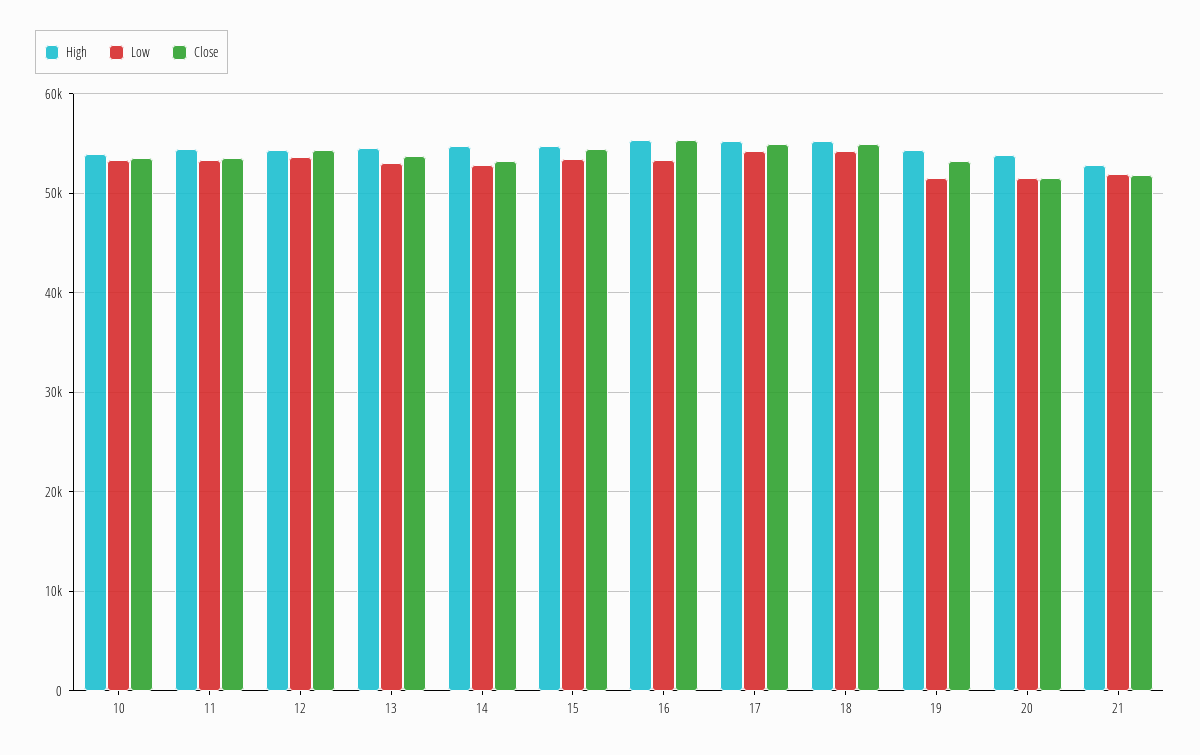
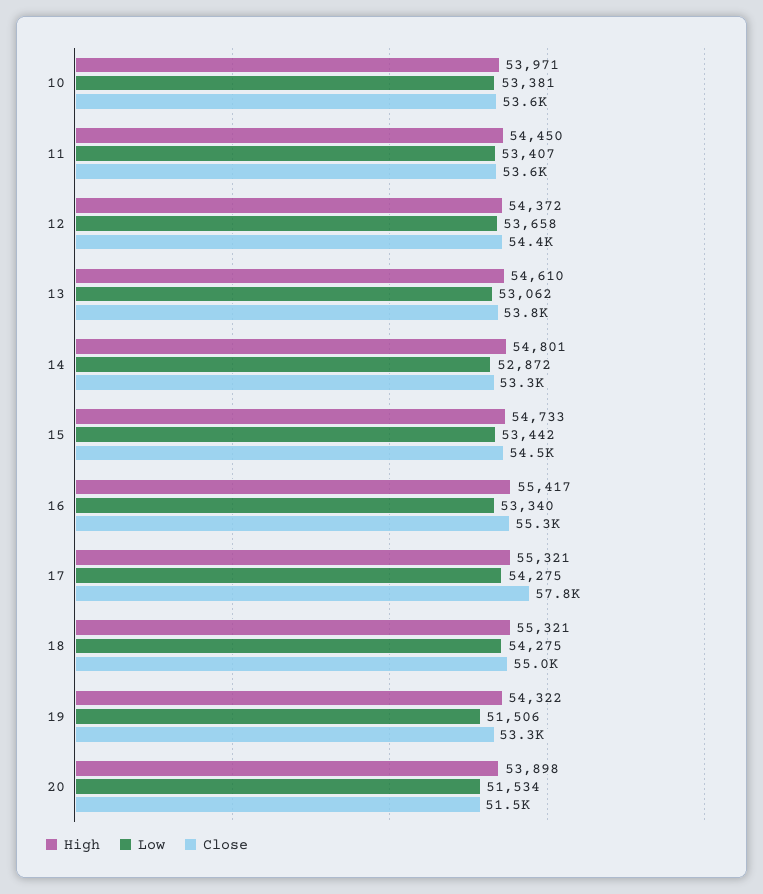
Close, 17: 55000 -> 57800
High, 21: 53000 -> none
Low, 21: 52000 -> none
Close, 21: 52000 -> none

